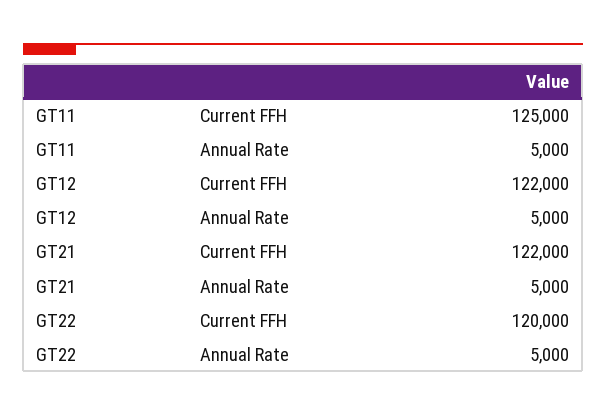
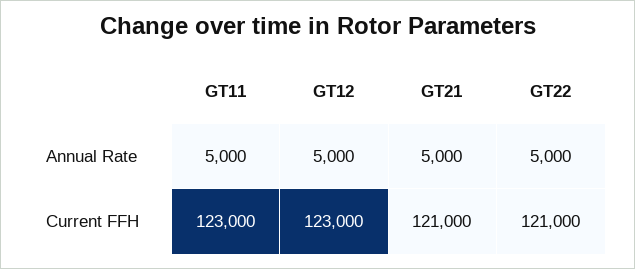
GT11, Current FFH: 125000 -> 123000
GT12, Current FFH: 122000 -> 123000
GT21, Current FFH: 122000 -> 121000
GT22, Current FFH: 120000 -> 121000

